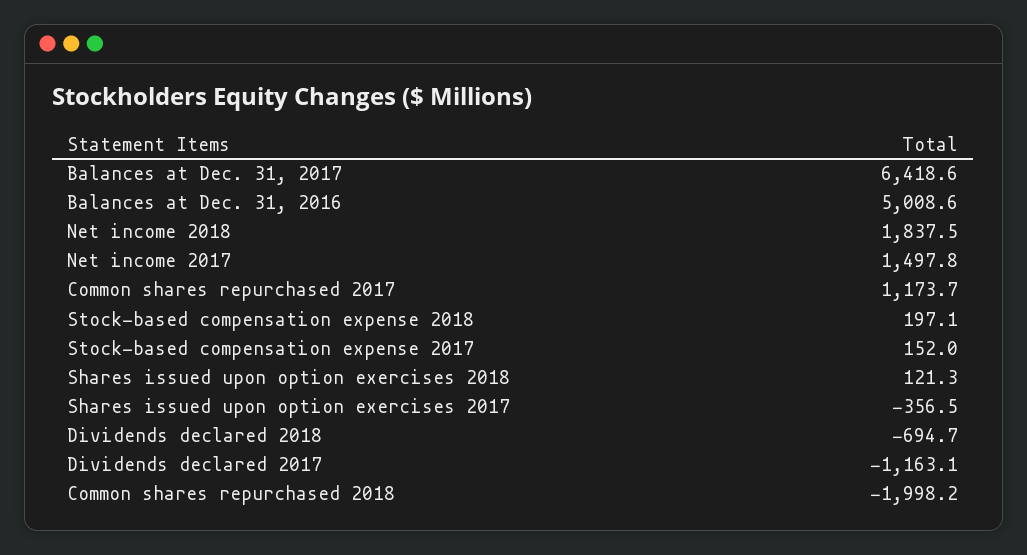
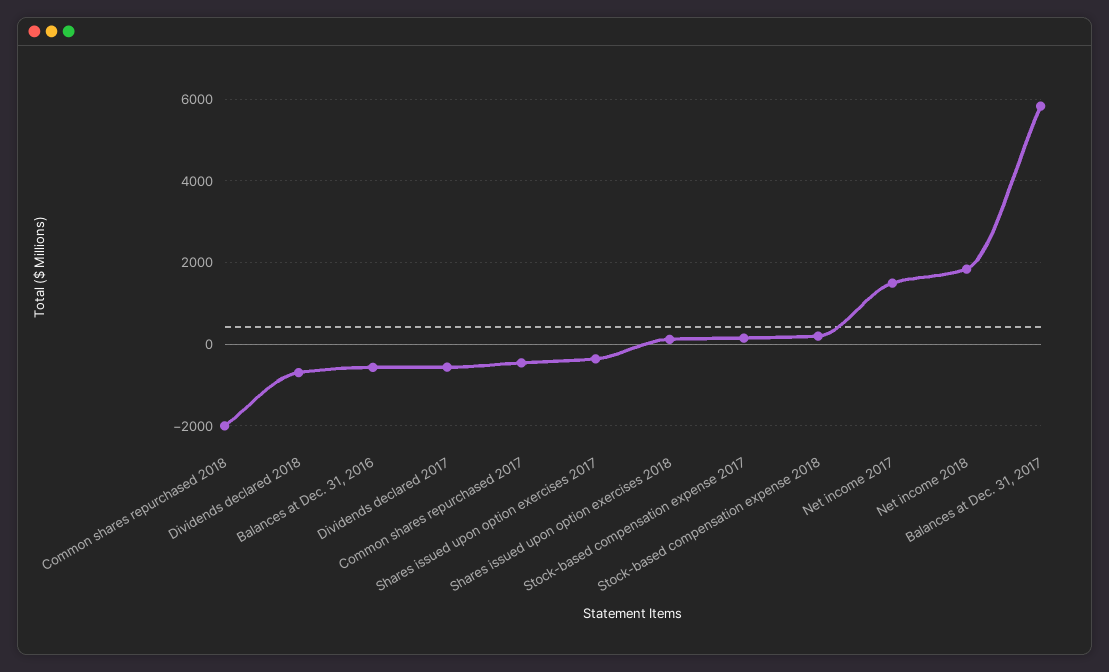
Balances at Dec. 31, 2017: 6418.6 -> 5800
Balances at Dec. 31, 2016: 5008.6 -> -600
Common shares repurchased 2017: 1173.7 -> -400
Dividends declared 2017: -1163.1 -> -600

